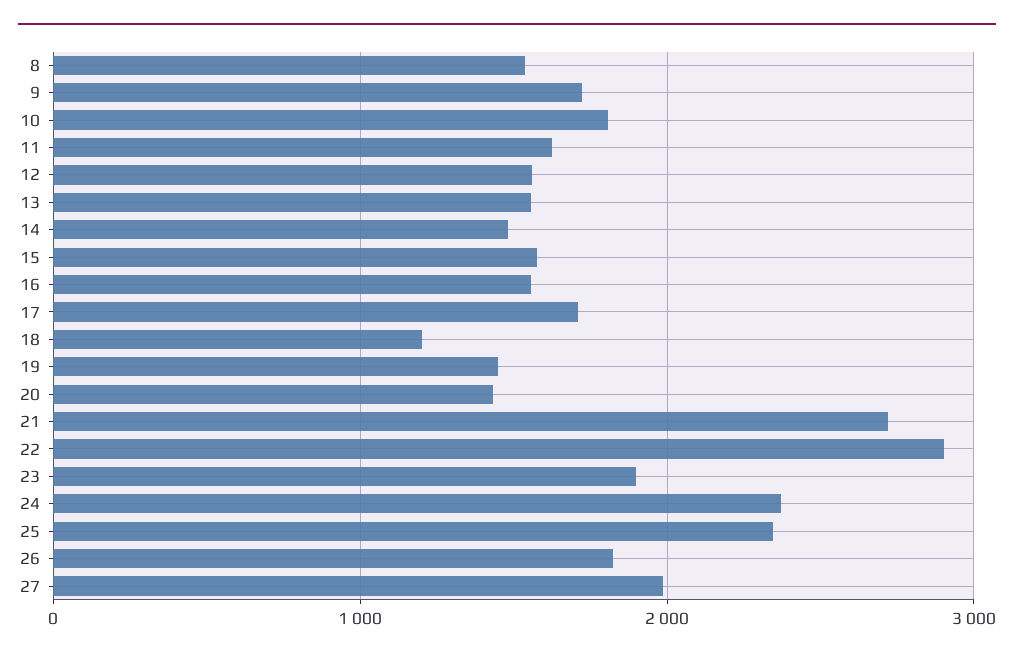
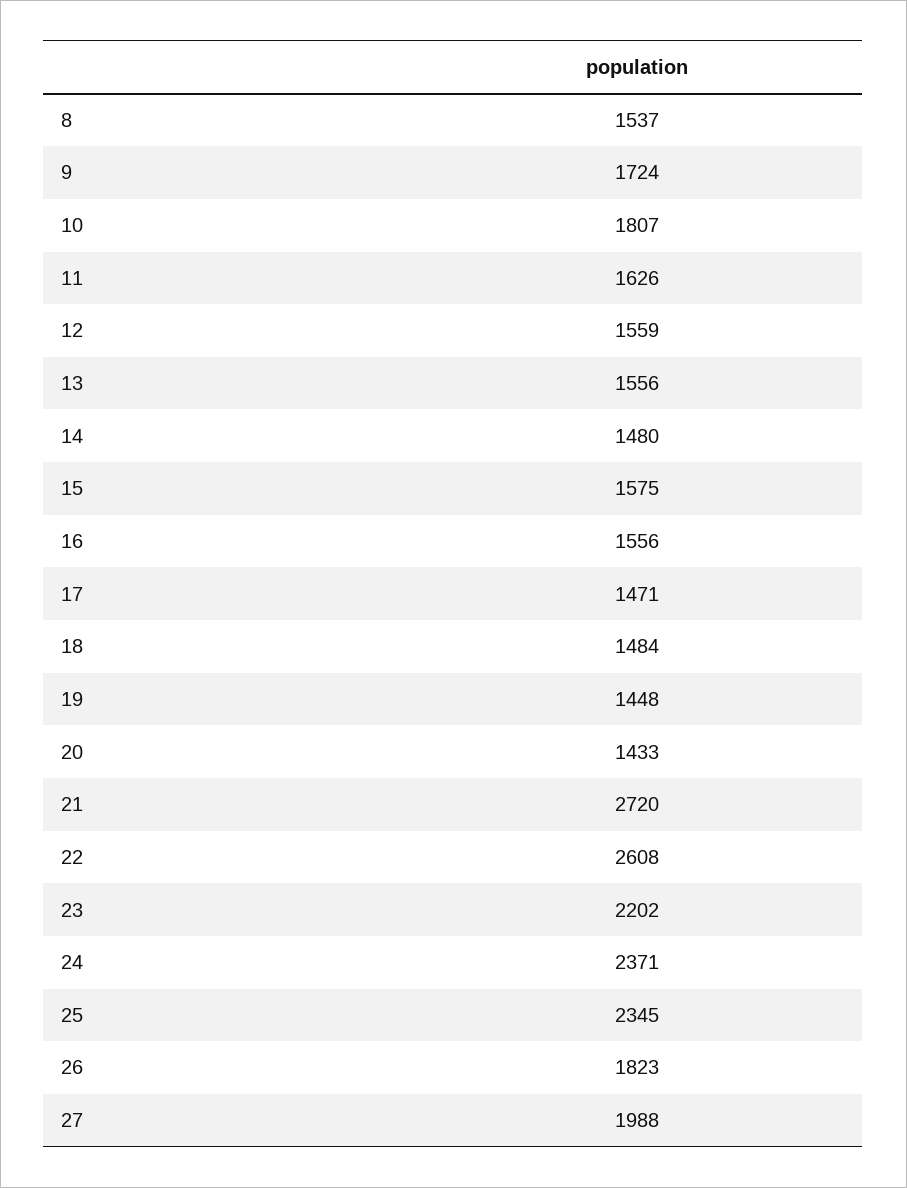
17: 1700 -> 1471
18: 1200 -> 1484
22: 2900 -> 2608
23: 1900 -> 2202

